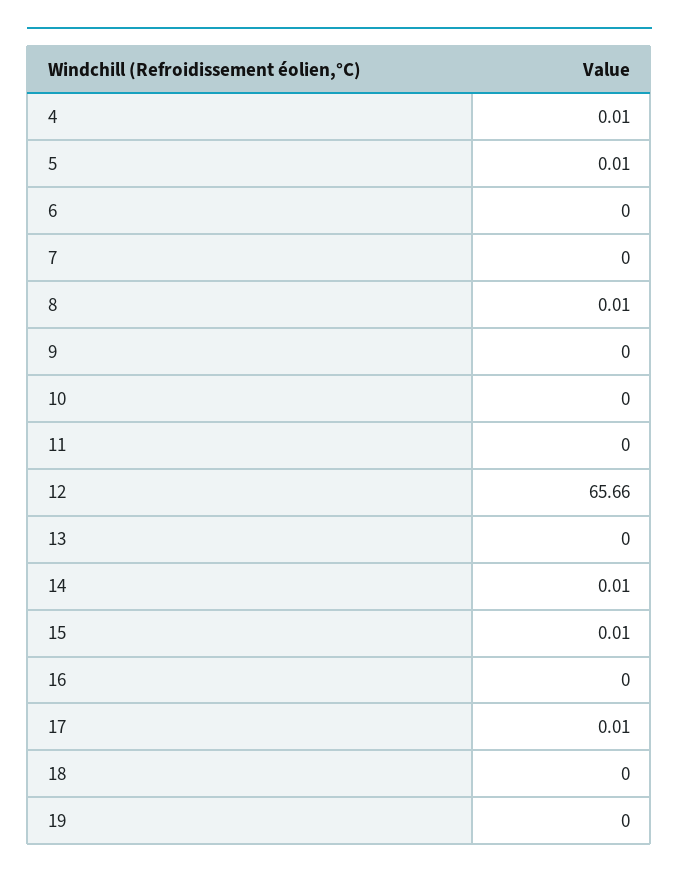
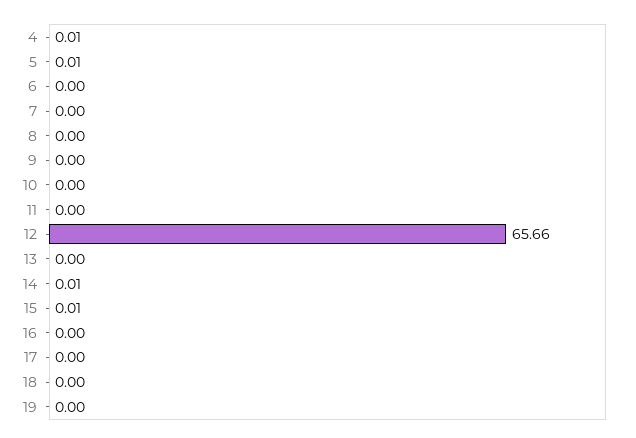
8: 0.01 -> 0
17: 0.01 -> 0

